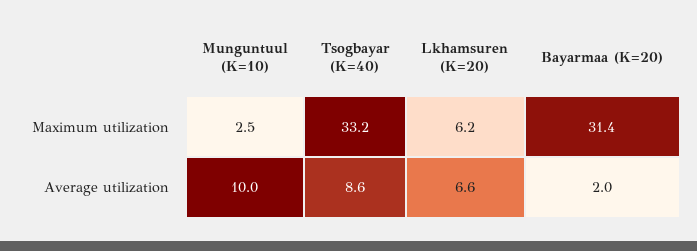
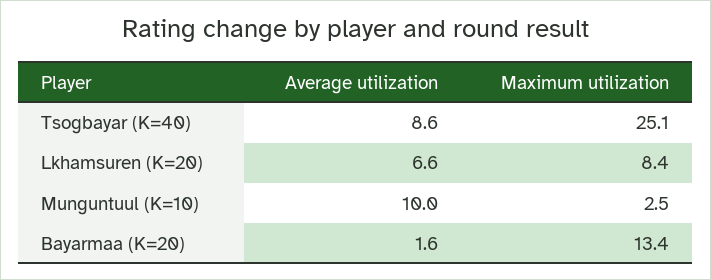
Tsogbayar (K=40), Maximum utilization: 33.2 -> 25.1
Lkhamsuren (K=20), Maximum utilization: 6.2 -> 8.4
Bayarmaa (K=20), Maximum utilization: 31.4 -> 13.4
Bayarmaa (K=20), Average utilization: 2 -> 1.6

